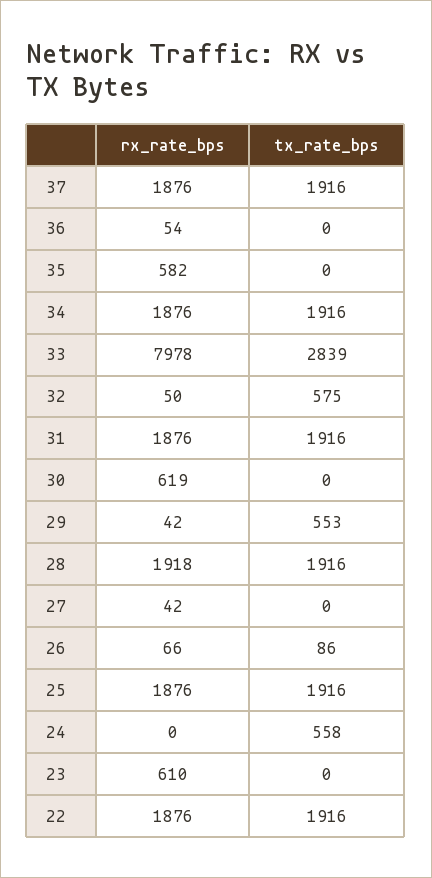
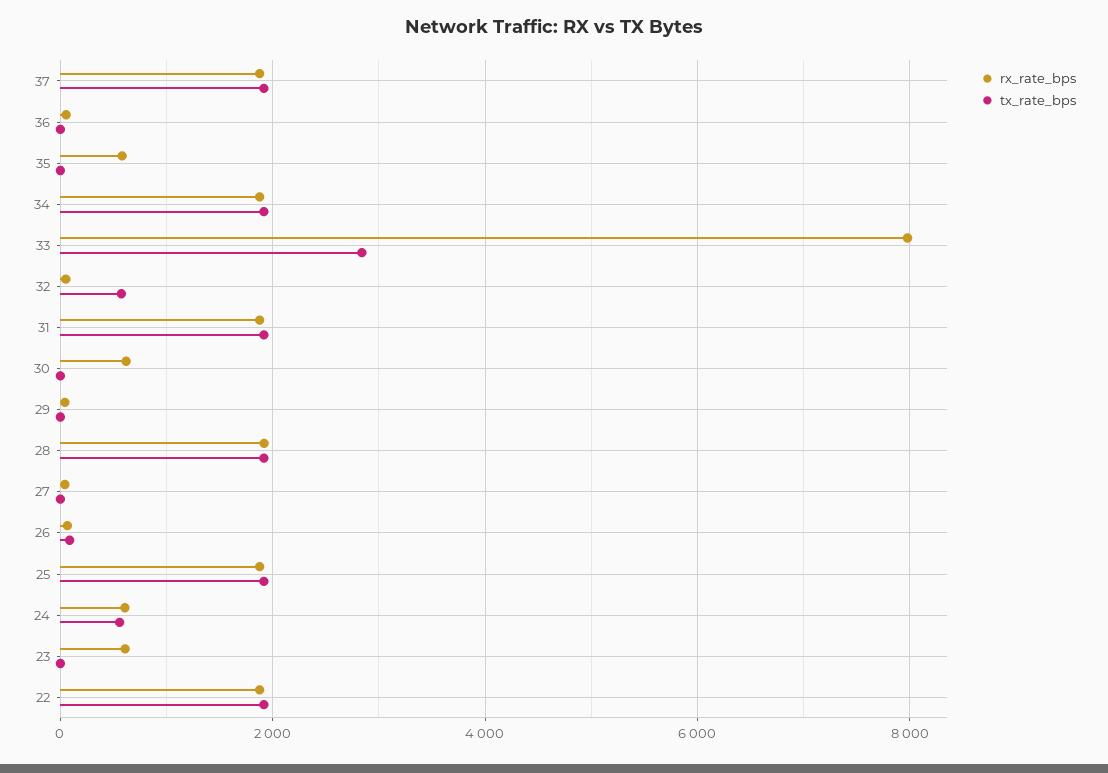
tx_rate_bps, 29: 553 -> 0
rx_rate_bps, 24: 0 -> 600

